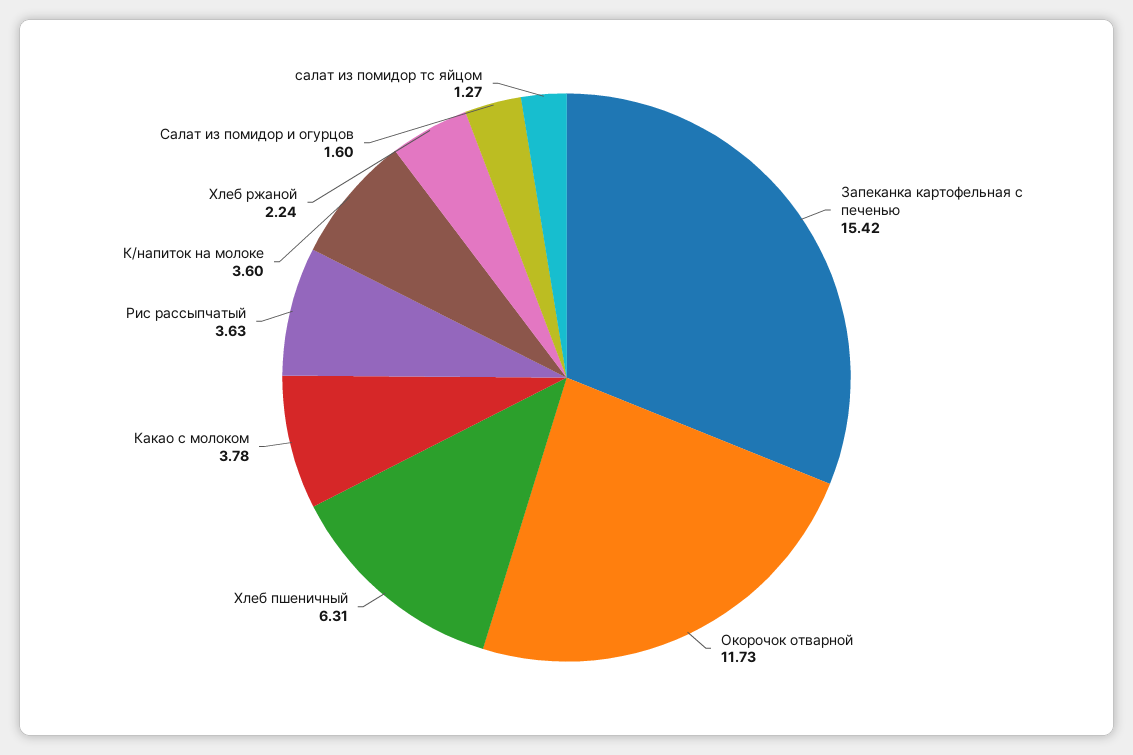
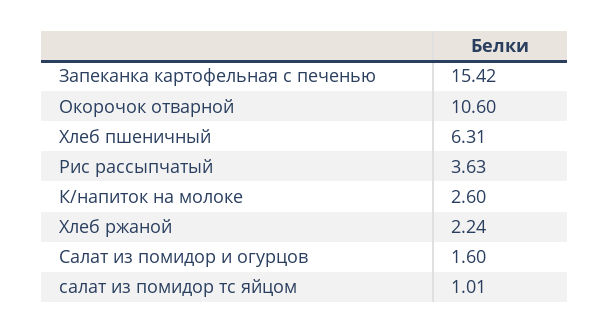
Окорочок отварной: 11.73 -> 10.6
Какао с молоком: 3.78 -> none
К/напиток на молоке: 3.6 -> 2.6
салат из помидор тс яйцом: 1.27 -> 1.01

